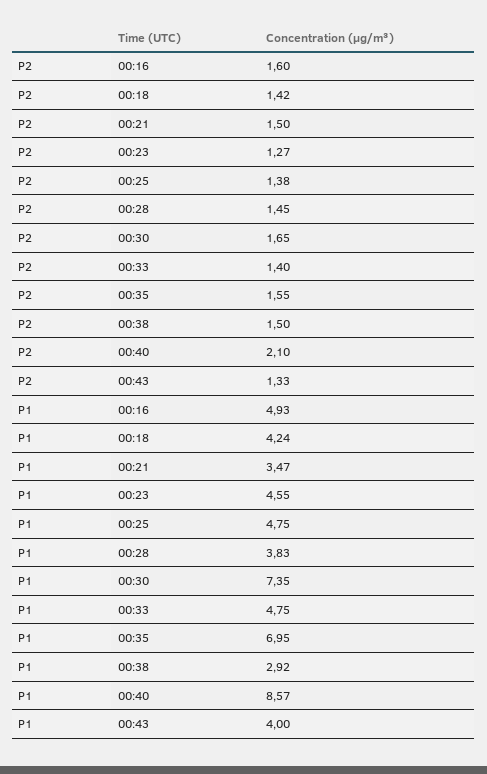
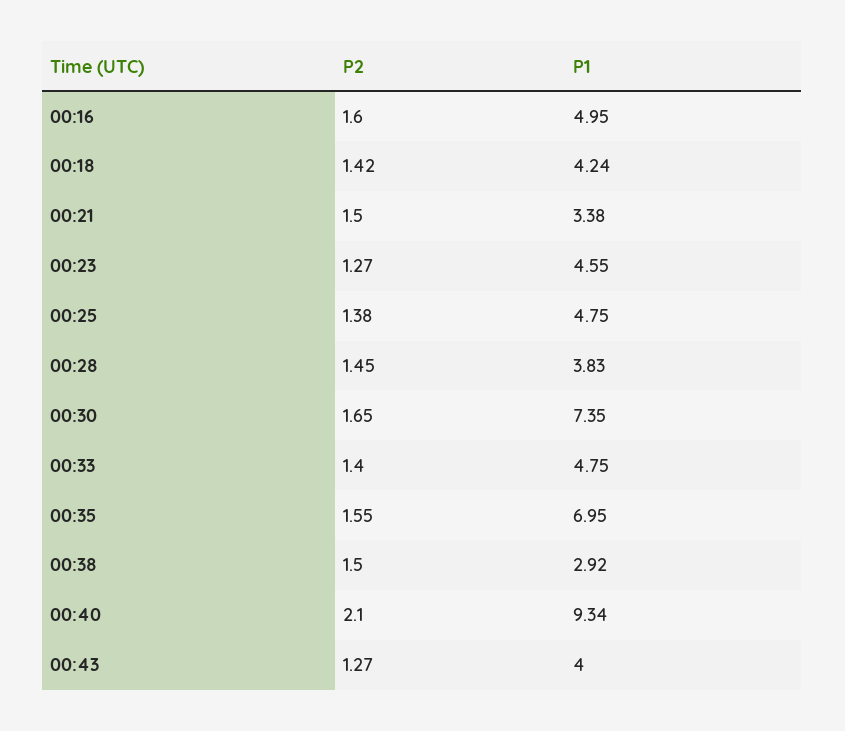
P2, 00:43: 1.33 -> 1.27
P1, 00:16: 4.93 -> 4.95
P1, 00:21: 3.47 -> 3.38
P1, 00:40: 8.57 -> 9.34

